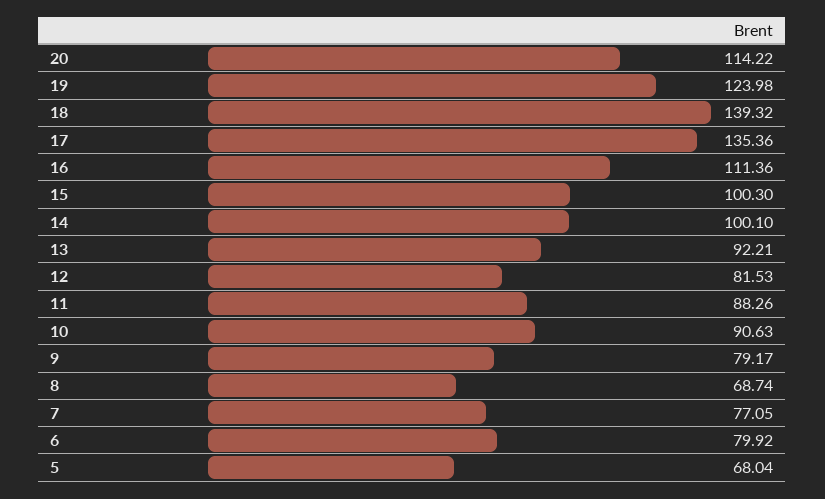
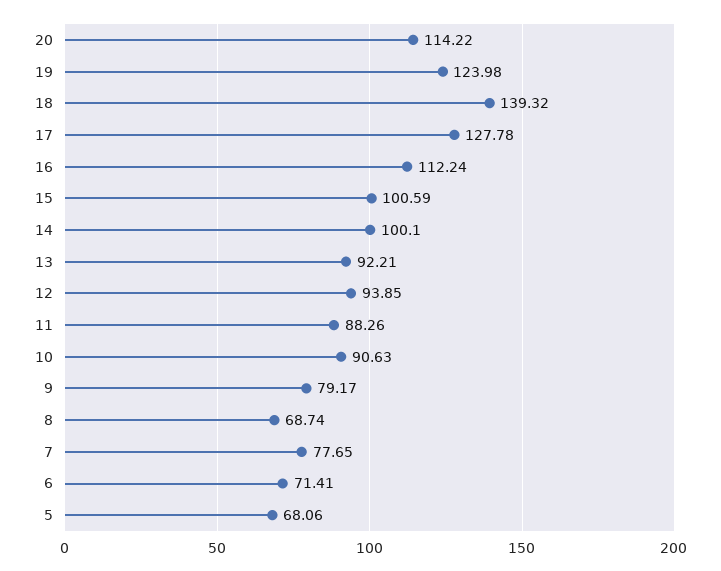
17: 135.36 -> 127.78
16: 111.36 -> 112.24
15: 100.3 -> 100.59
12: 81.53 -> 93.85
7: 77.05 -> 77.65
6: 79.92 -> 71.41
5: 68.04 -> 68.06

